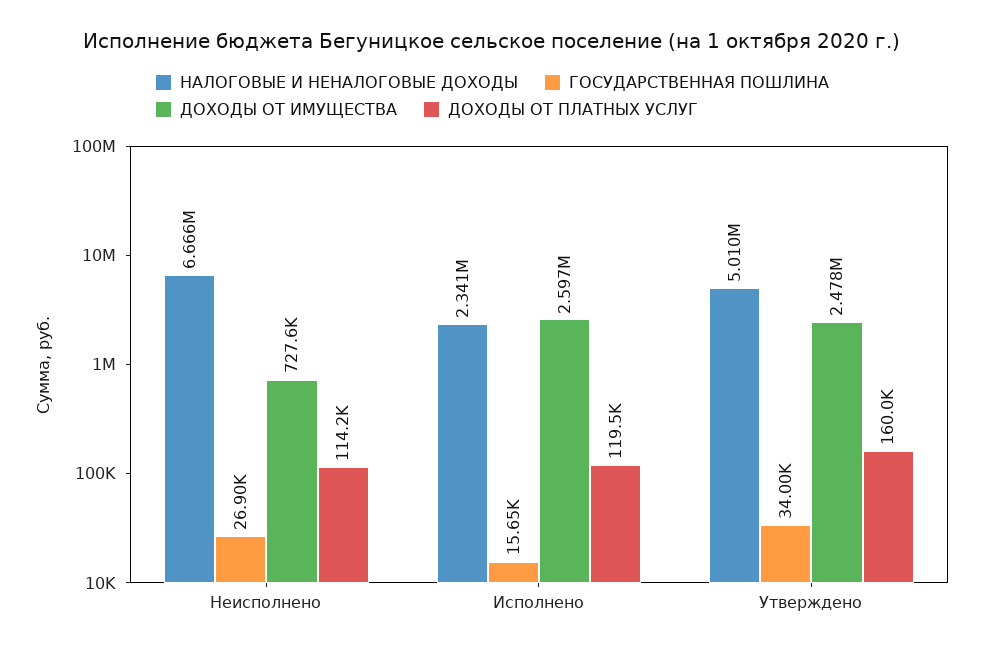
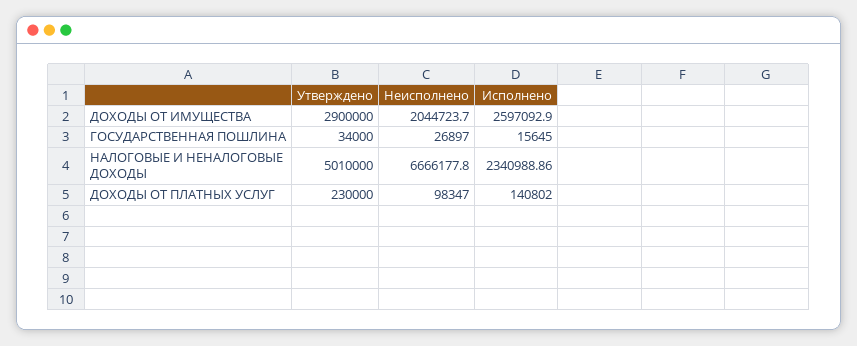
ДОХОДЫ ОТ ИМУЩЕСТВА, Неисполнено: 727600 -> 2044723.7
ДОХОДЫ ОТ ПЛАТНЫХ УСЛУГ, Неисполнено: 114200 -> 98347
ДОХОДЫ ОТ ПЛАТНЫХ УСЛУГ, Исполнено: 119500 -> 140802
ДОХОДЫ ОТ ИМУЩЕСТВА, Утверждено: 2478000 -> 2900000
ДОХОДЫ ОТ ПЛАТНЫХ УСЛУГ, Утверждено: 160000 -> 230000

